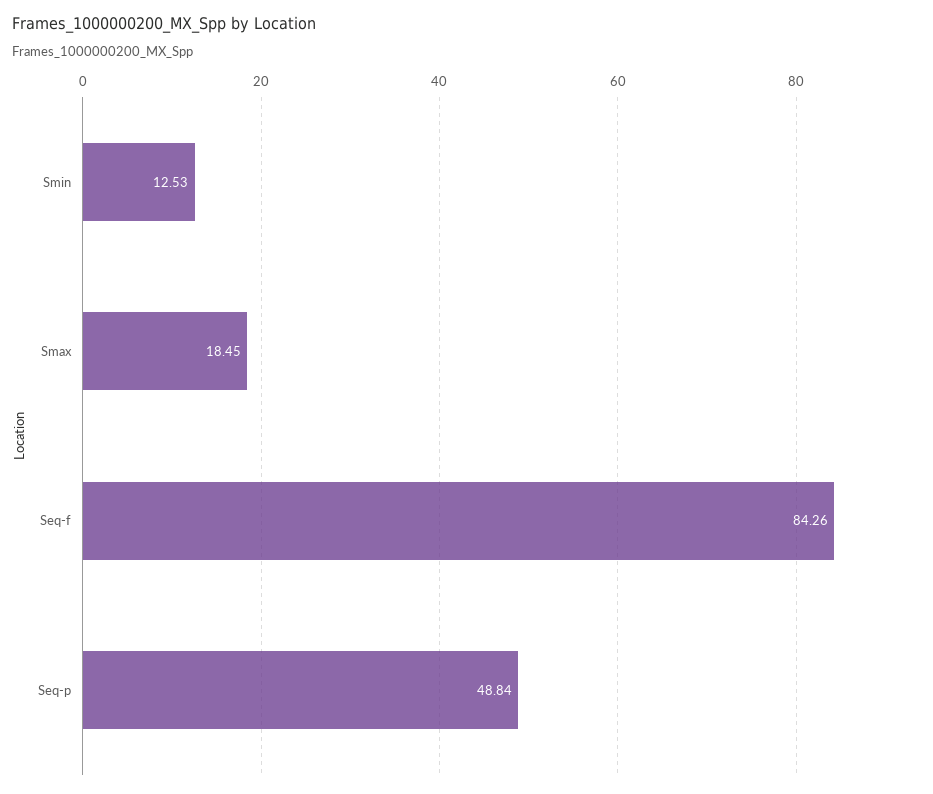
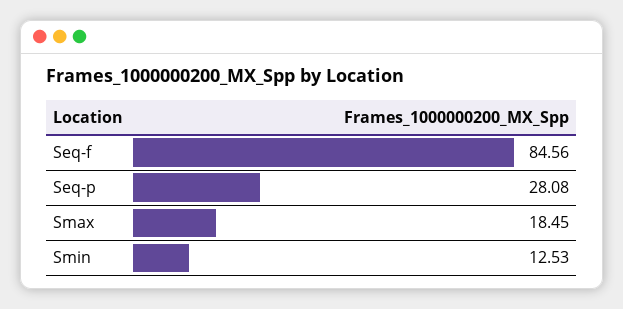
Seq-f: 84.26 -> 84.56
Seq-p: 48.84 -> 28.08

